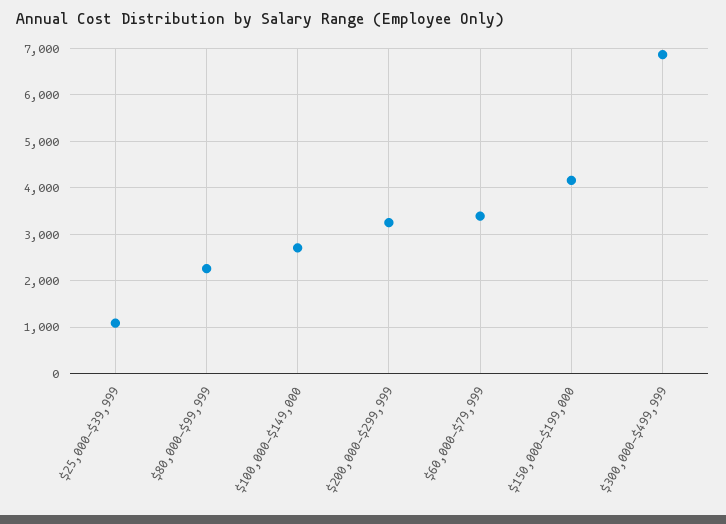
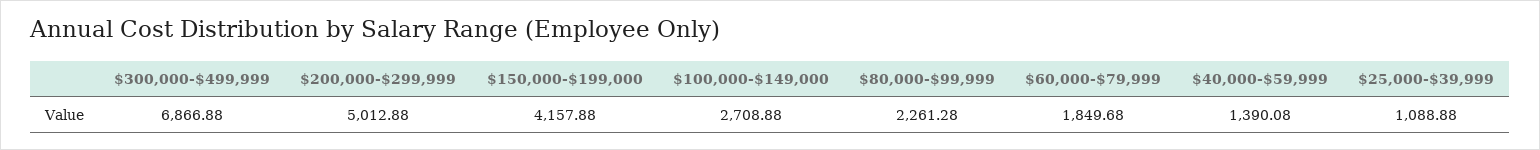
$200,000-$299,999: 3200 -> 5012.88
$60,000-$79,999: 3400 -> 1849.68
$40,000-$59,999: none -> 1390.08

